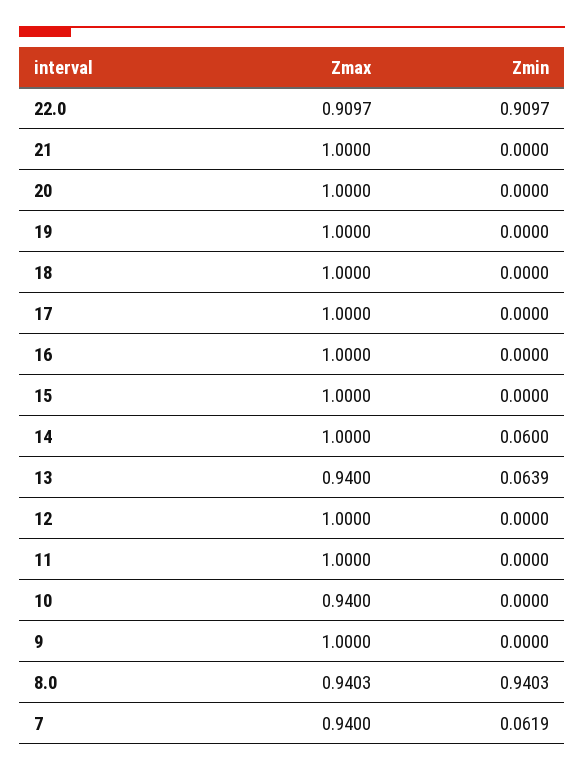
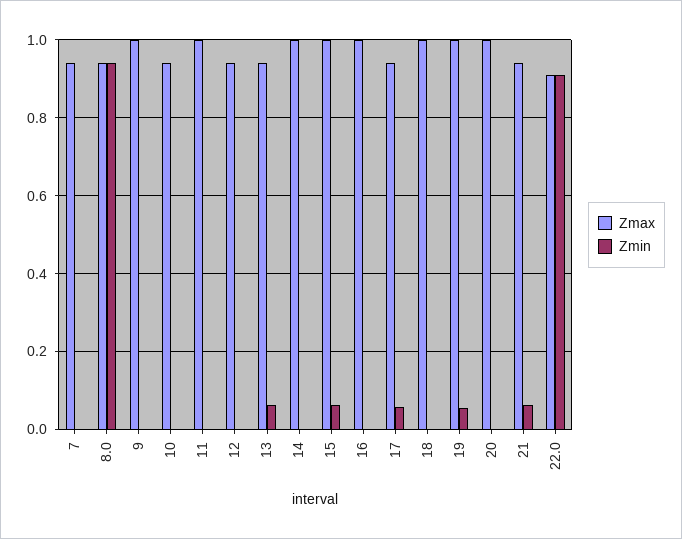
Zmax, 21: 1 -> 0.94
Zmin, 21: 0 -> 0.06
Zmin, 19: 0 -> 0.06
Zmax, 17: 1 -> 0.94
Zmin, 17: 0 -> 0.06
Zmin, 15: 0 -> 0.06
Zmin, 14: 0.06 -> 0
Zmax, 12: 1 -> 0.94
Zmin, 7: 0.0619 -> 0

